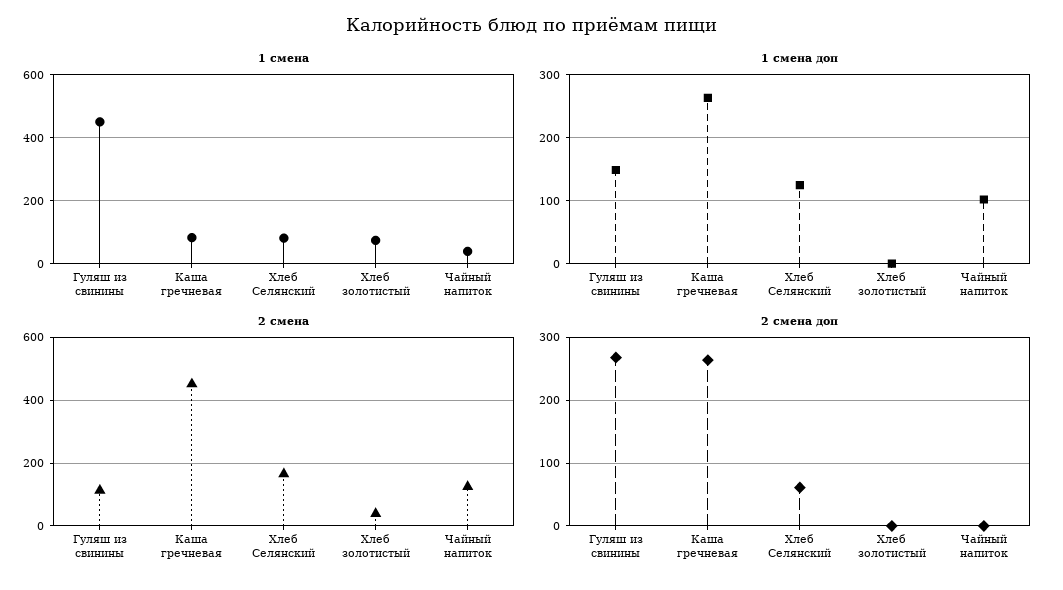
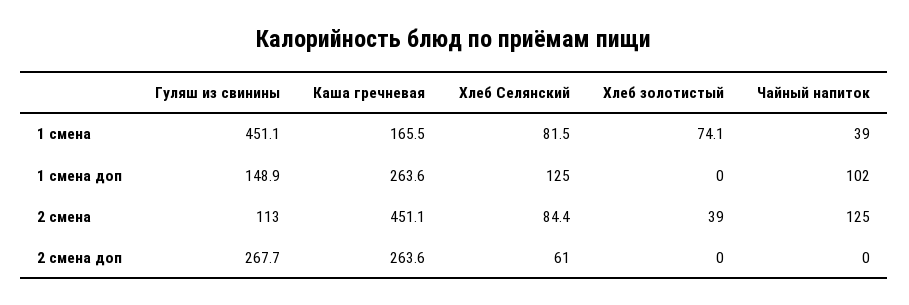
1 смена, Каша гречневая: 80 -> 165.5
2 смена, Хлеб Селянский: 160 -> 84.4

